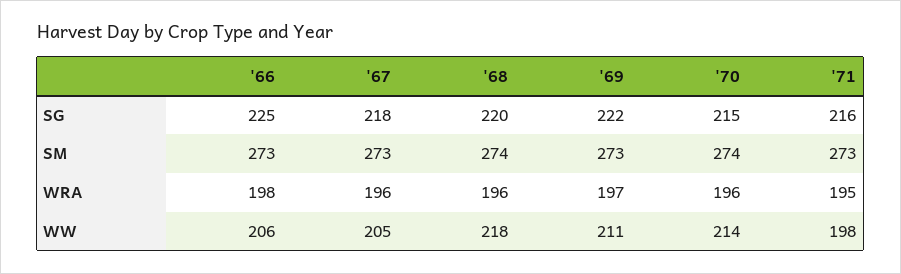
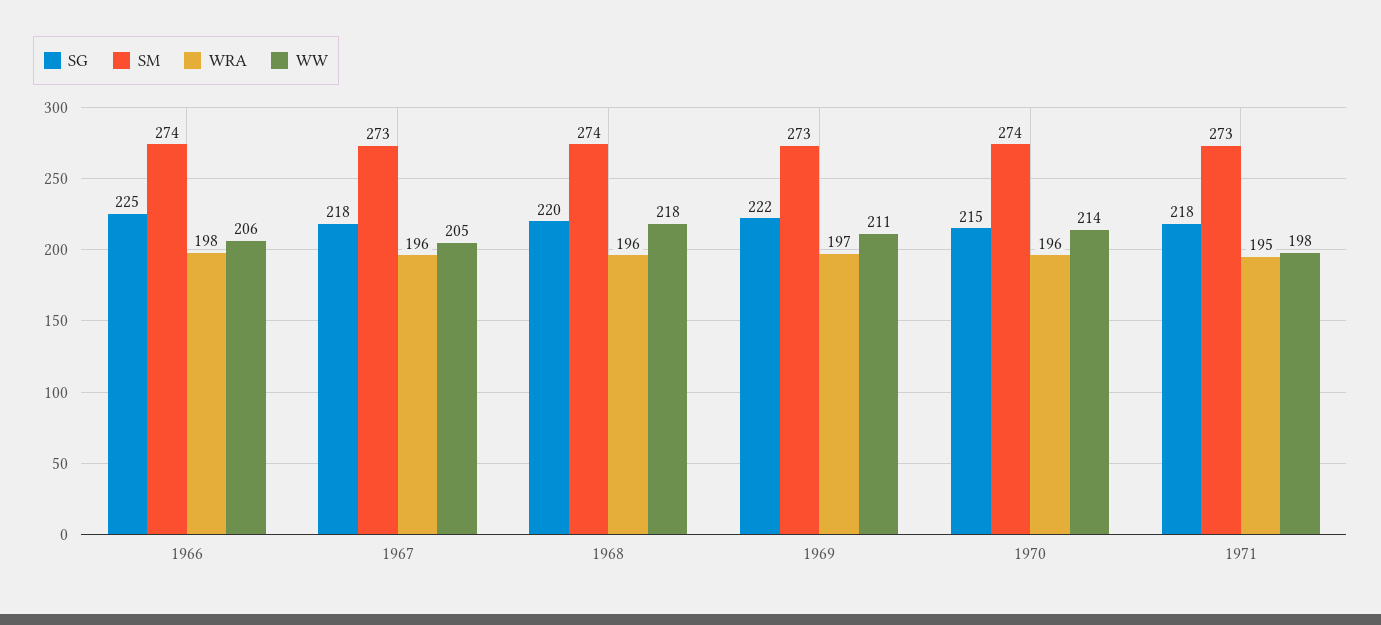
SG, '71: 216 -> 218
SM, '66: 273 -> 274

